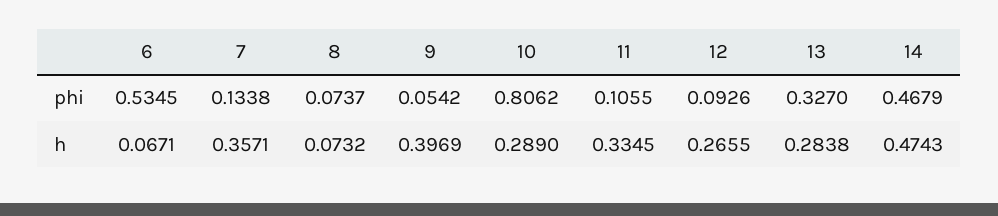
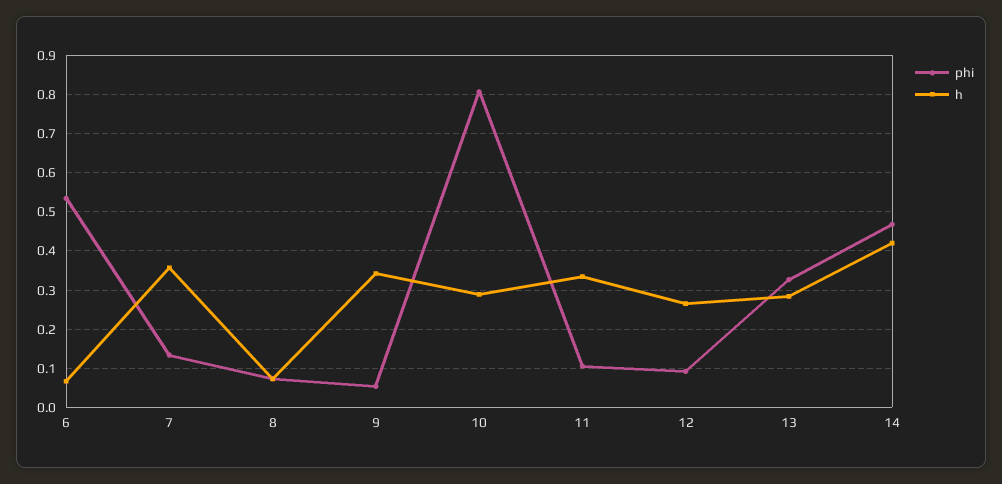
h, 9: 0.3969 -> 0.34
h, 14: 0.4743 -> 0.42

